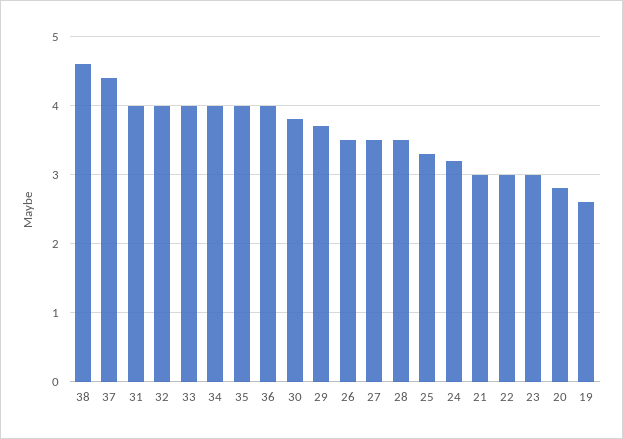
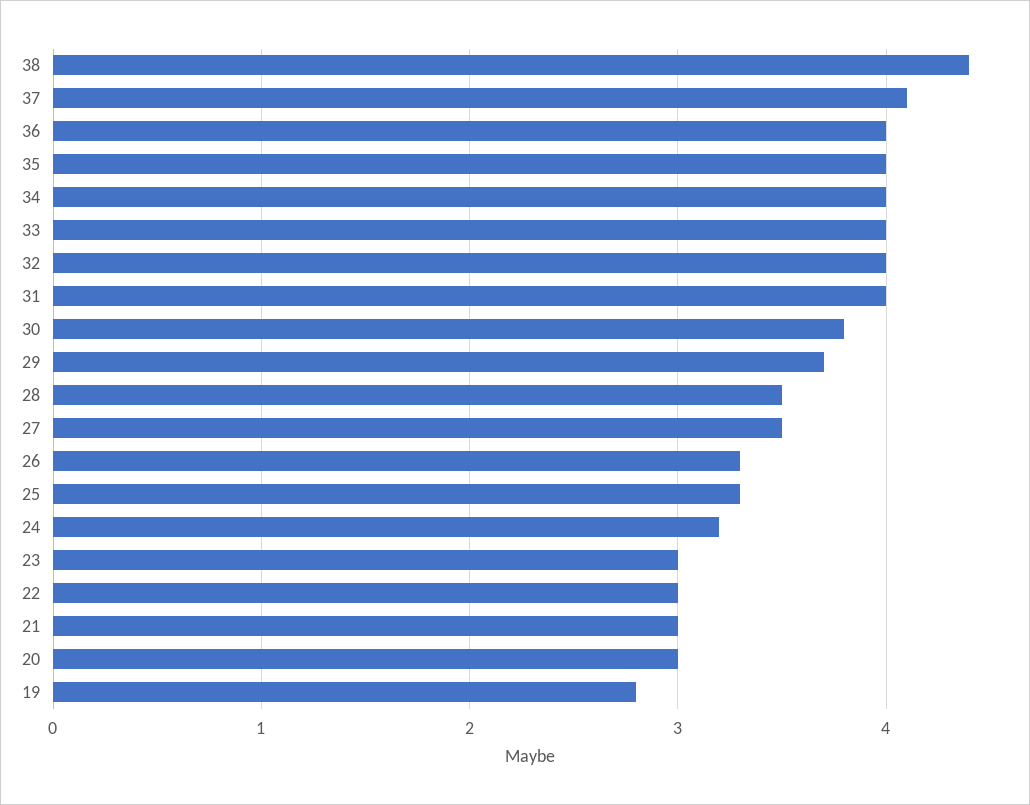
38: 4.6 -> 4.4
37: 4.4 -> 4.1
26: 3.5 -> 3.3
20: 2.8 -> 3
19: 2.6 -> 2.8

